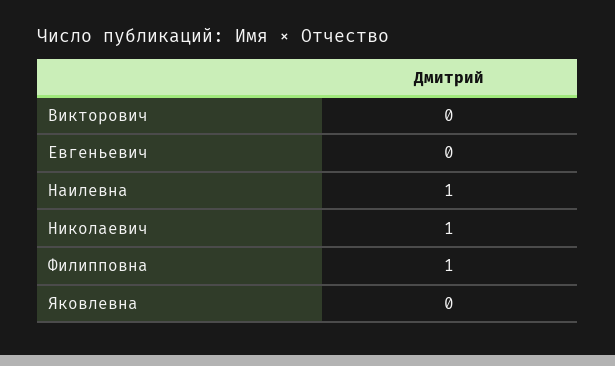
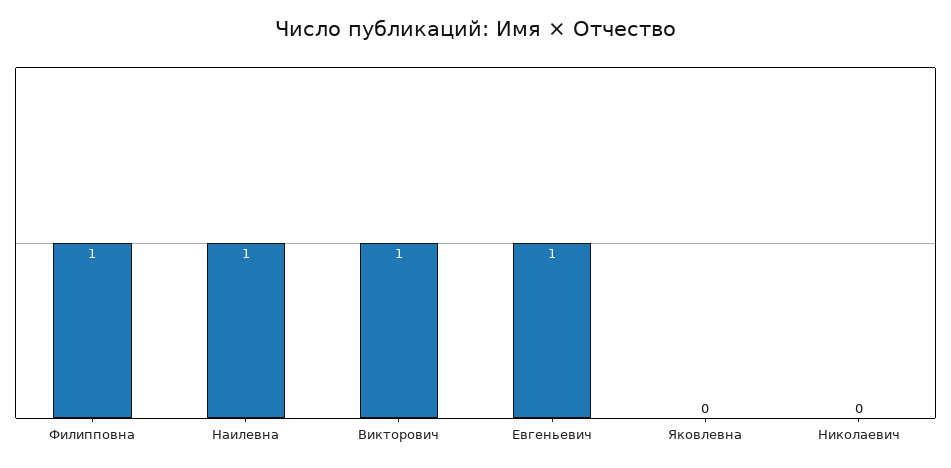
Викторович: 0 -> 1
Евгеньевич: 0 -> 1
Николаевич: 1 -> 0

